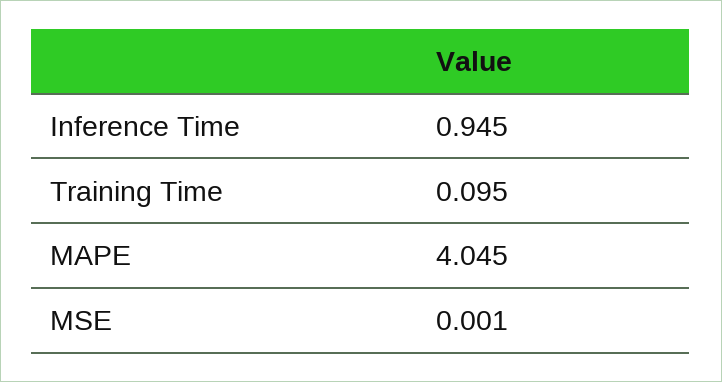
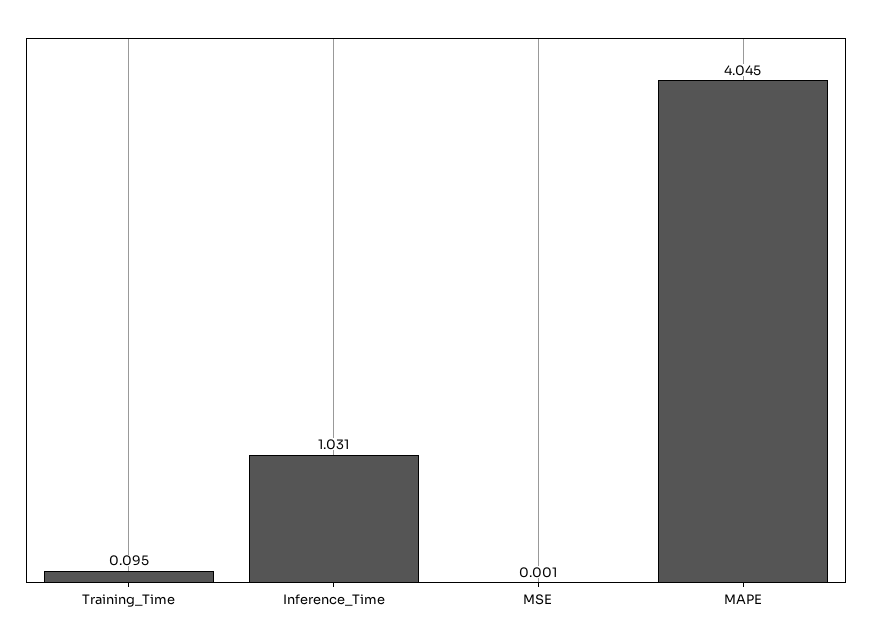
Inference Time: 0.945 -> 1.031

